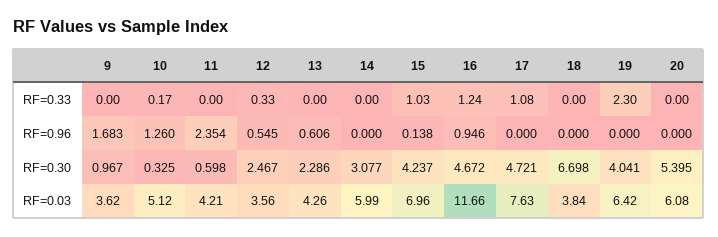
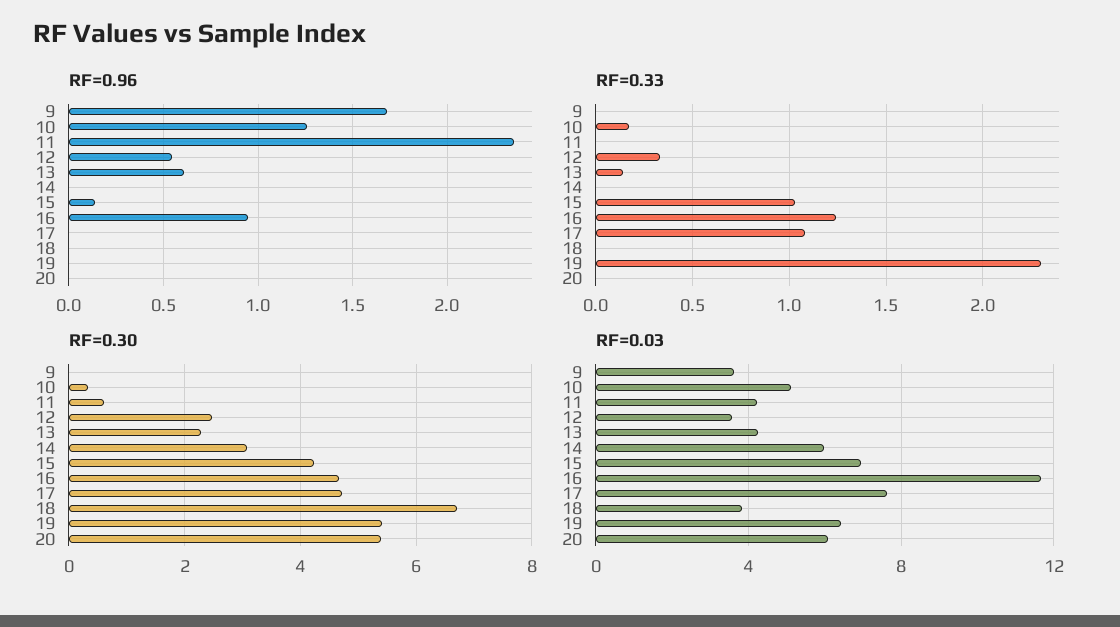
RF=0.33, 13: 0 -> 0.15
RF=0.30, 9: 0.967 -> 0
RF=0.30, 19: 4.041 -> 5.4

